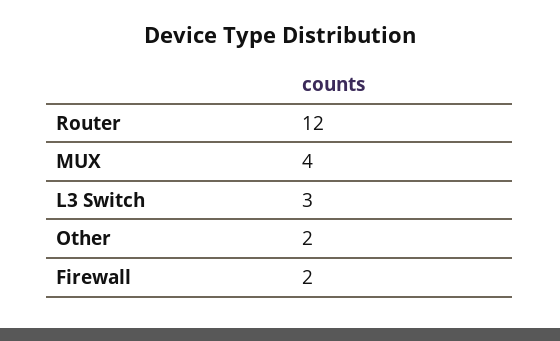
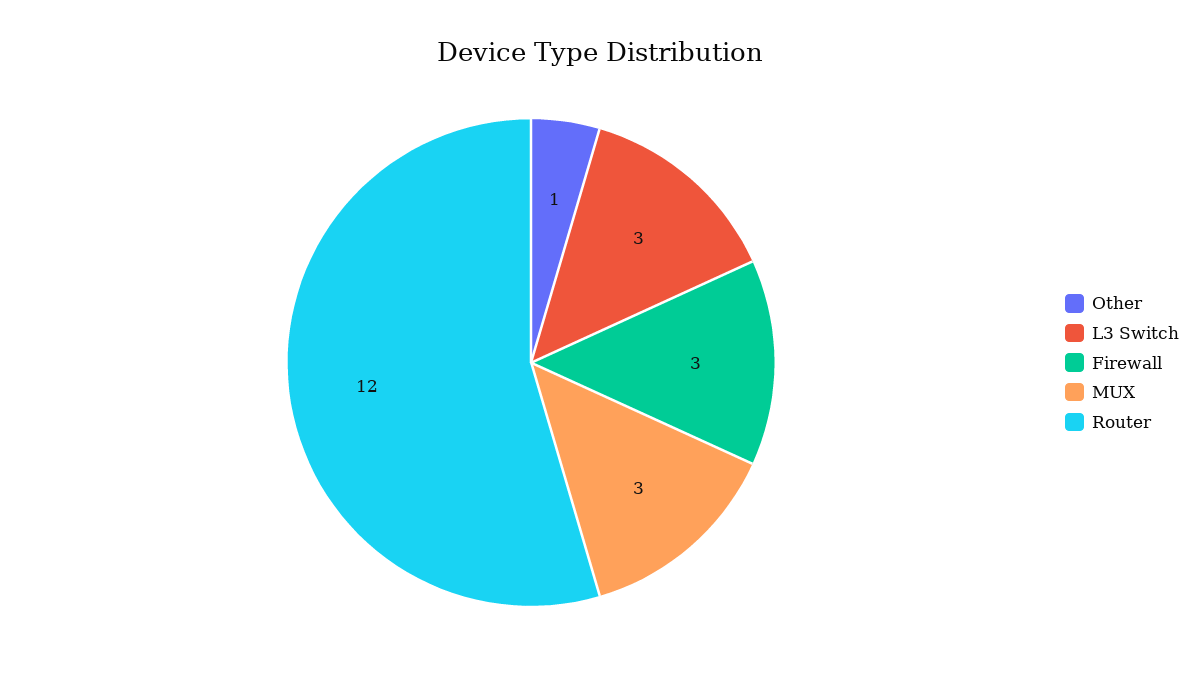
MUX: 4 -> 3
Other: 2 -> 1
Firewall: 2 -> 3

